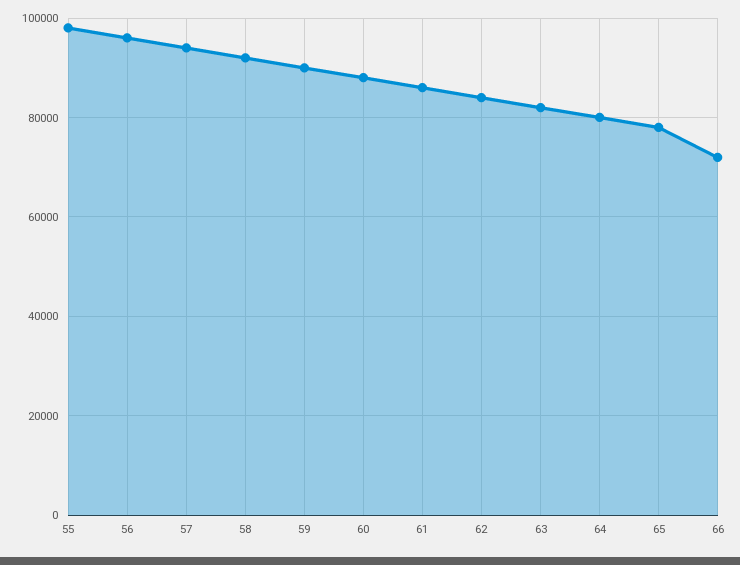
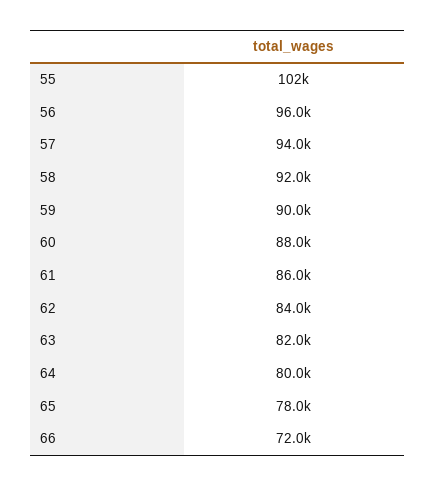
55: 98000 -> 102000

